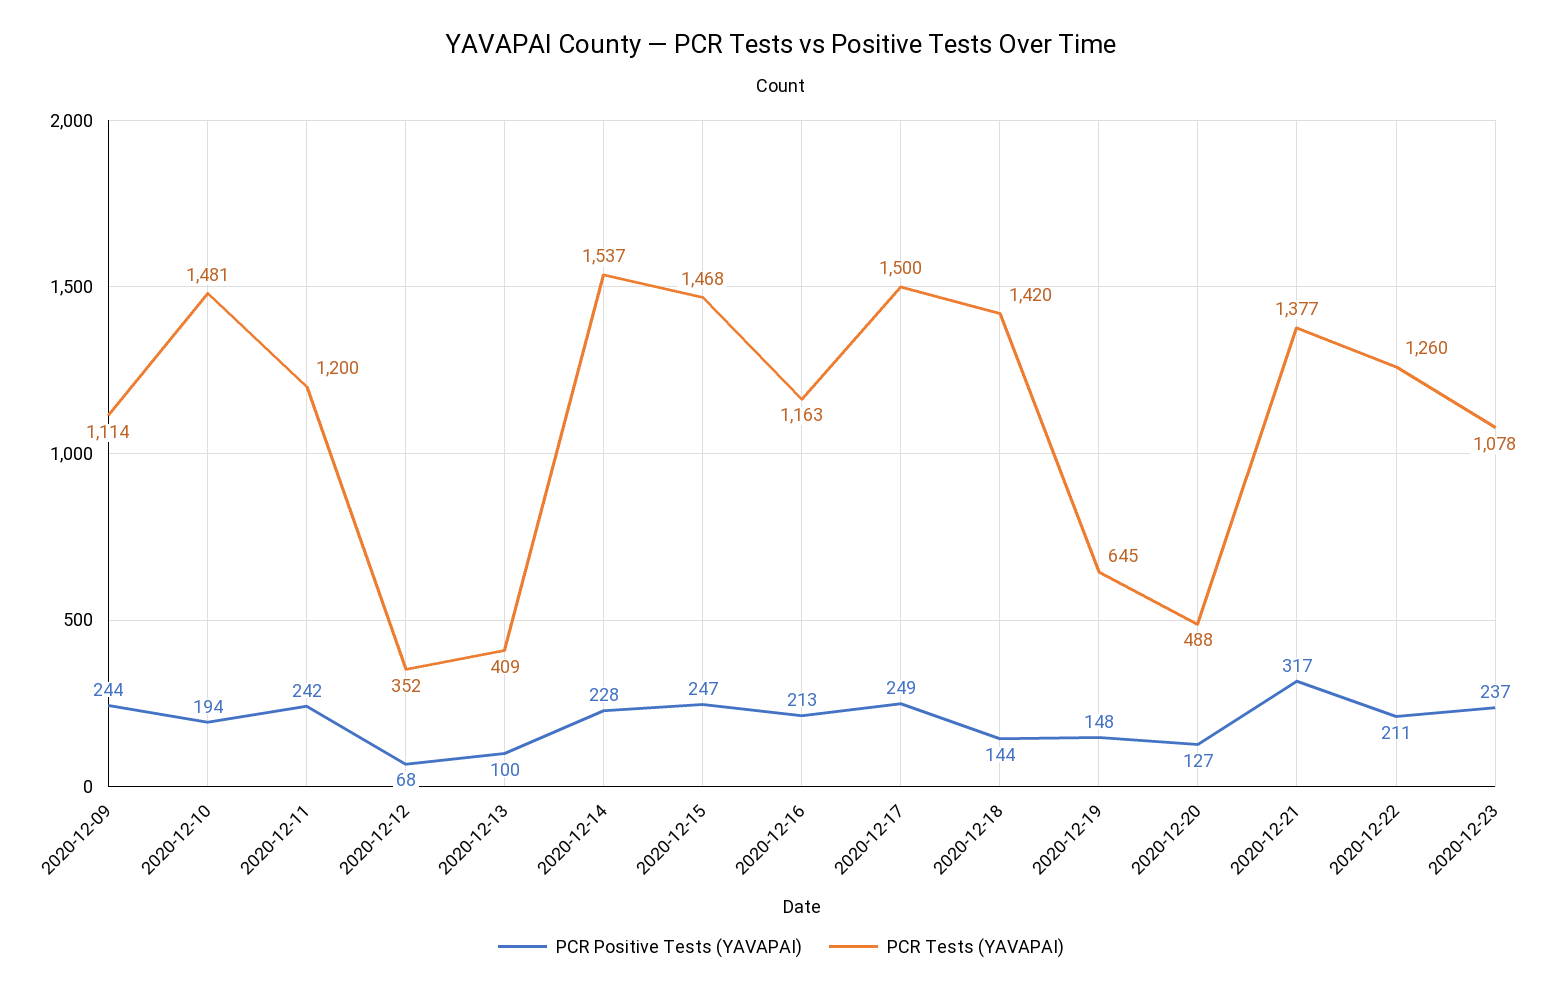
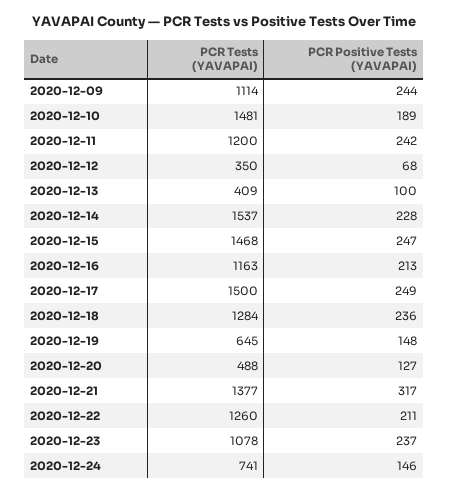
PCR Positive Tests (YAVAPAI), 2020-12-10: 194 -> 189
PCR Tests (YAVAPAI), 2020-12-12: 352 -> 350
PCR Positive Tests (YAVAPAI), 2020-12-18: 144 -> 236
PCR Tests (YAVAPAI), 2020-12-18: 1420 -> 1284
PCR Tests (YAVAPAI), 2020-12-24: none -> 741
PCR Positive Tests (YAVAPAI), 2020-12-24: none -> 146

